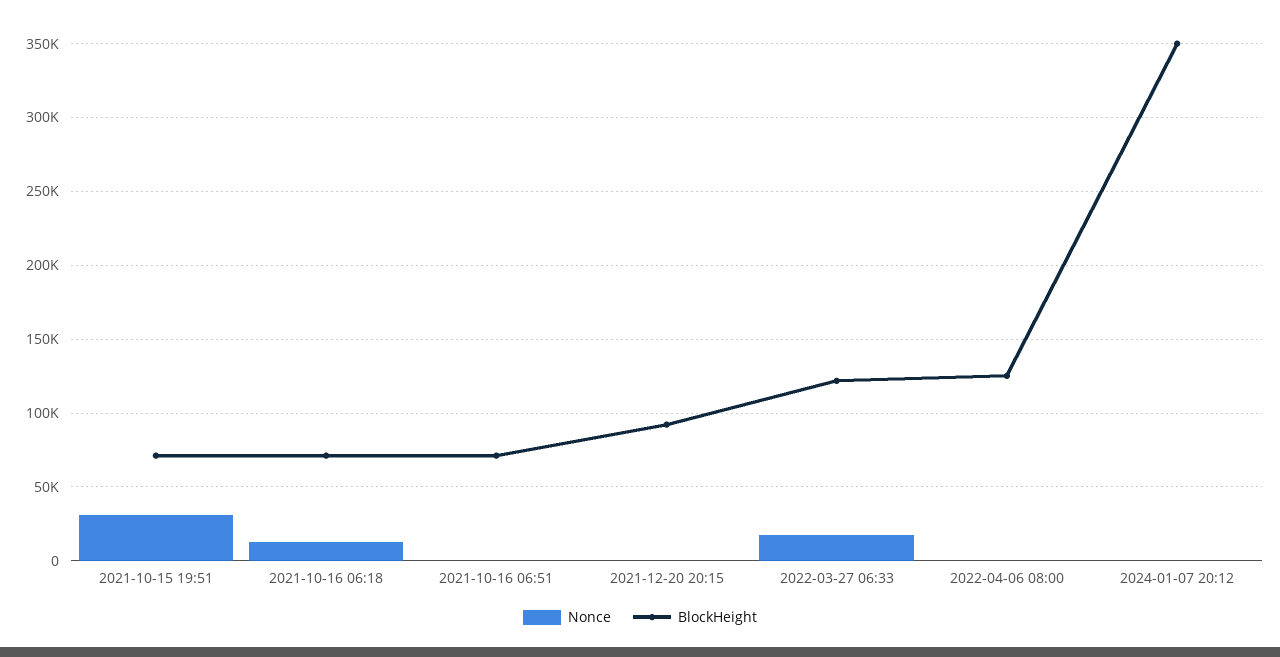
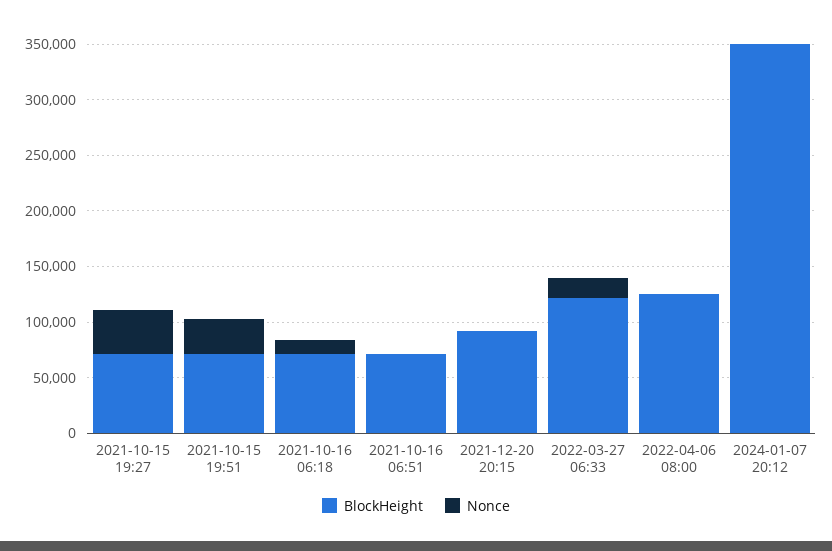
BlockHeight, 2021-10-15 19:27: none -> 70000
Nonce, 2021-10-15 19:27: none -> 40000

